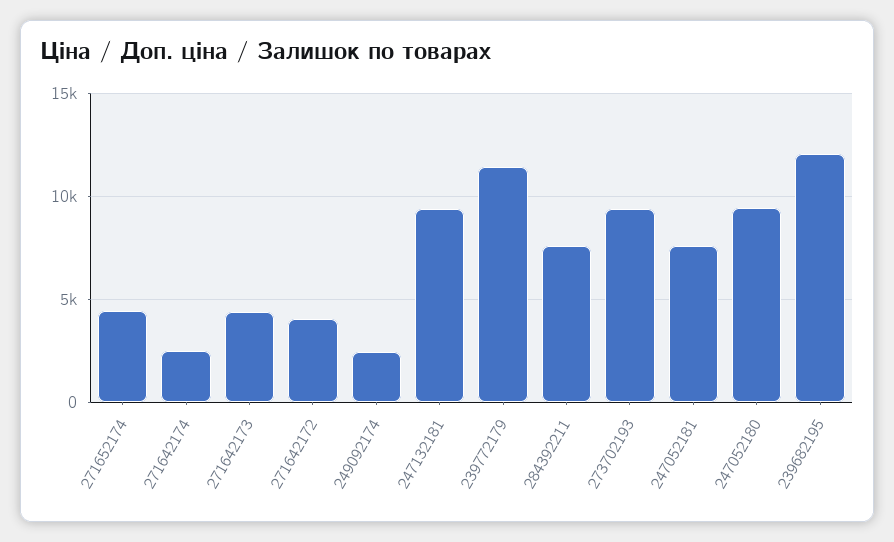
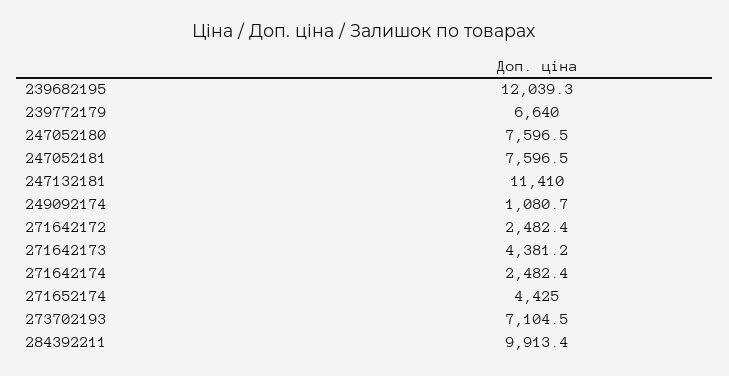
271642172: 4000 -> 2482.4
249092174: 2500 -> 1080.7
247132181: 9500 -> 11410
239772179: 11500 -> 6640
284392211: 7500 -> 9913.4
273702193: 9500 -> 7104.5
247052180: 9500 -> 7596.5

